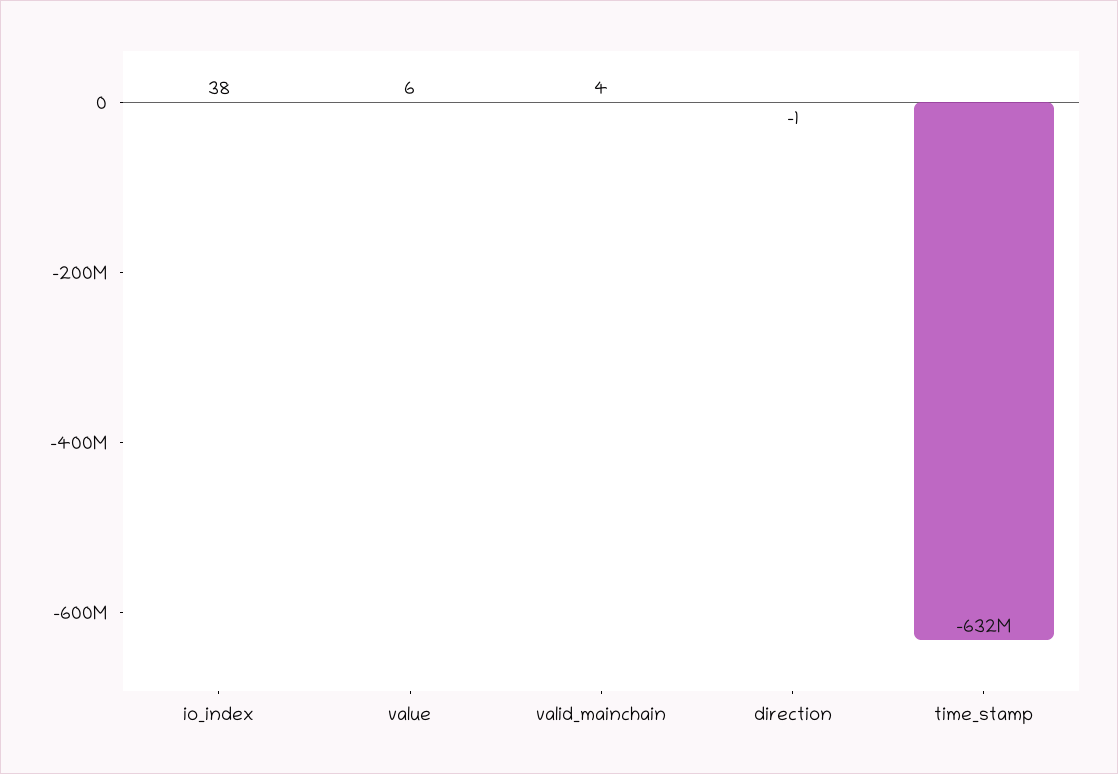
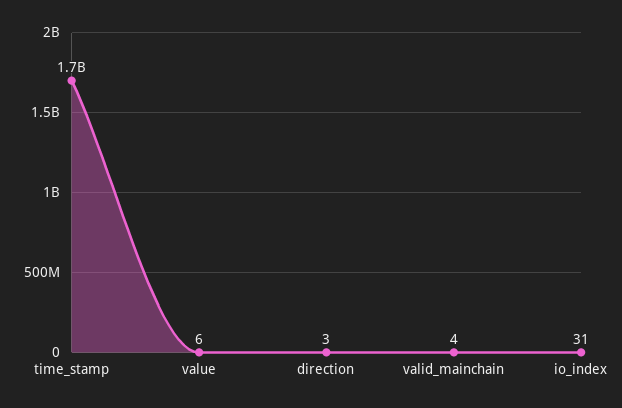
io_index: 38 -> 31
direction: -1 -> 3
time_stamp: -632000000 -> 1700000000

